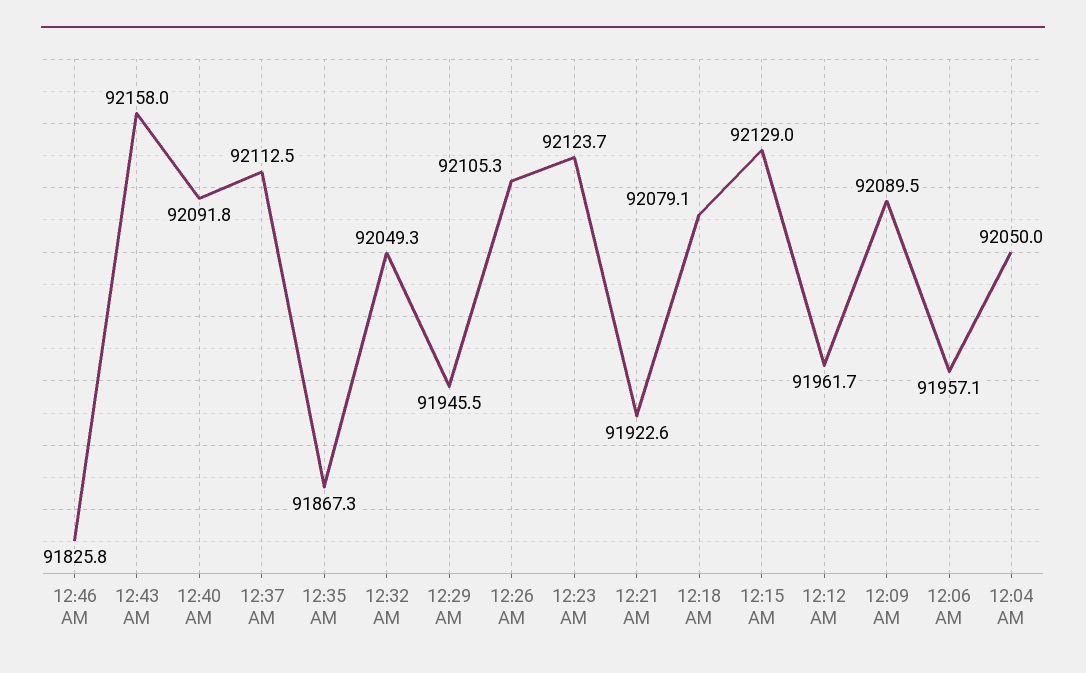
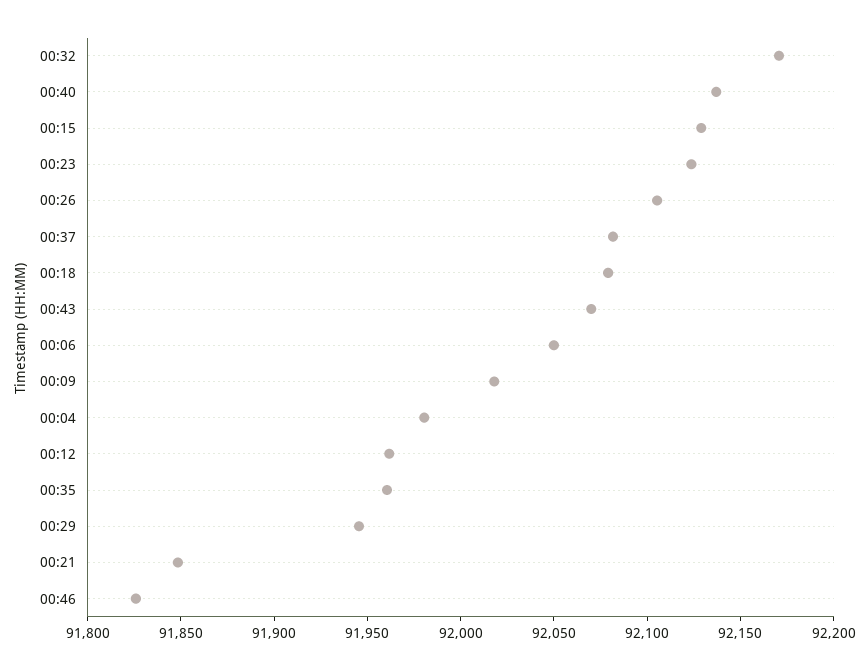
12:43 AM: 92158 -> 92070
12:40 AM: 92091.8 -> 92140
12:37 AM: 92112.5 -> 92080
12:35 AM: 91867.3 -> 91960
12:32 AM: 92049.3 -> 92170
12:21 AM: 91922.6 -> 91850
12:09 AM: 92089.5 -> 92020
12:06 AM: 91957.1 -> 92050
12:04 AM: 92050 -> 91980

